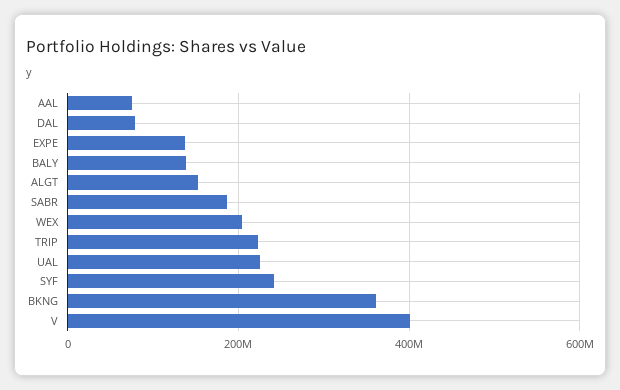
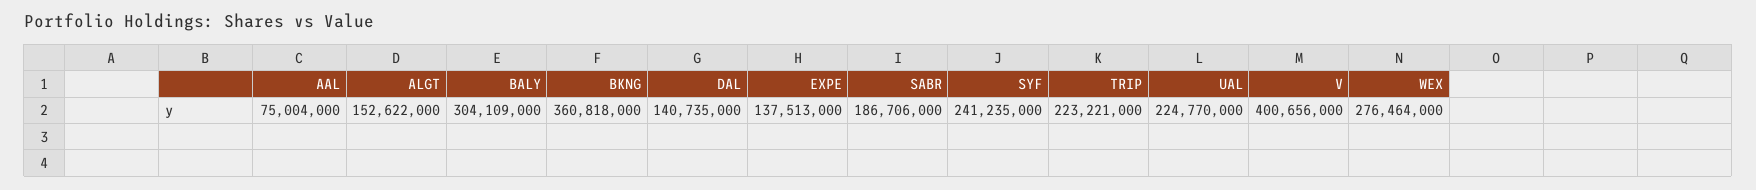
DAL: 80000000 -> 140735000
BALY: 140000000 -> 304109000
WEX: 200000000 -> 276464000

